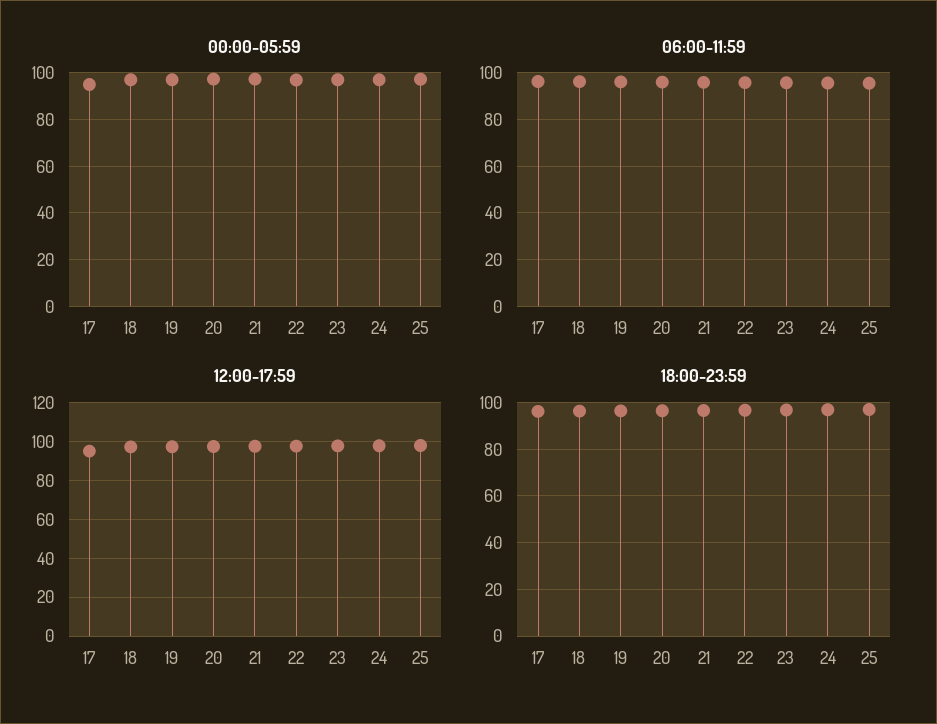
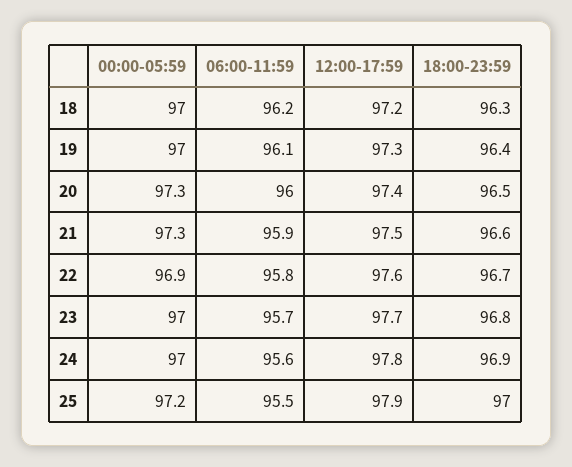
00:00-05:59, 17: 95 -> none
06:00-11:59, 17: 95 -> none
12:00-17:59, 17: 95 -> none
18:00-23:59, 17: 95 -> none

